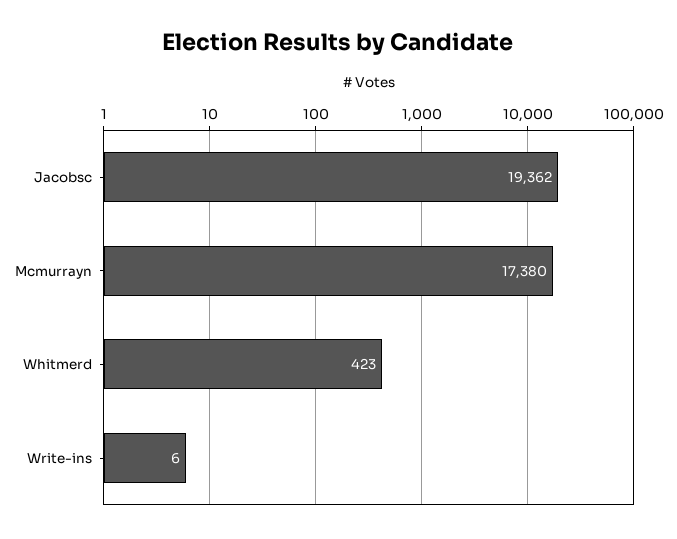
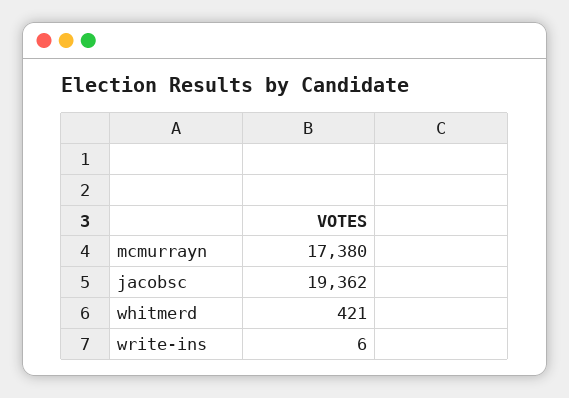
Whitmerd: 423 -> 421

